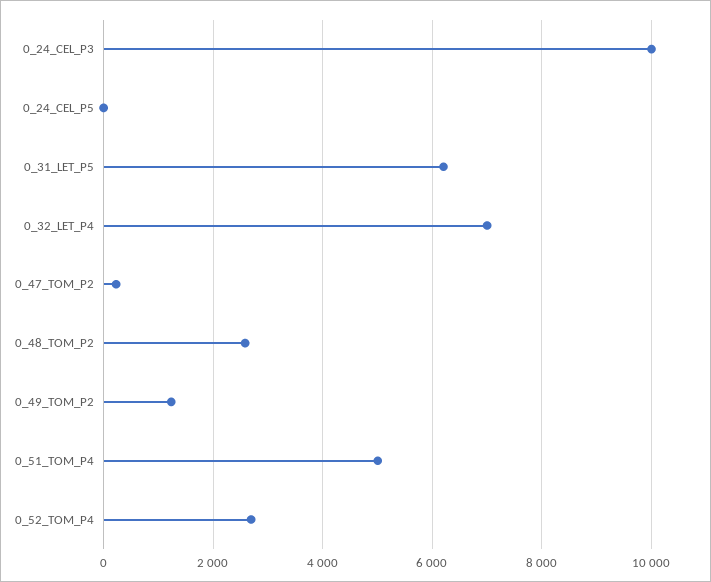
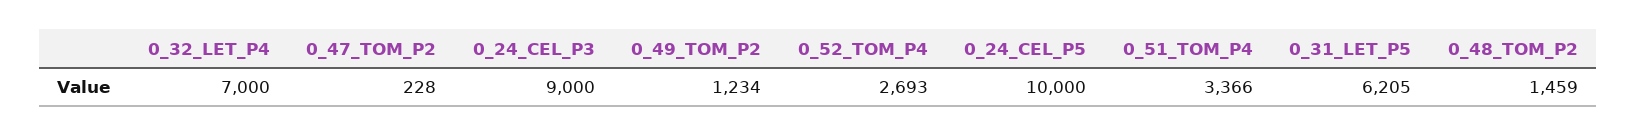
0_24_CEL_P3: 10000 -> 9000
0_24_CEL_P5: 0 -> 10000
0_48_TOM_P2: 2600 -> 1459
0_51_TOM_P4: 5000 -> 3366

